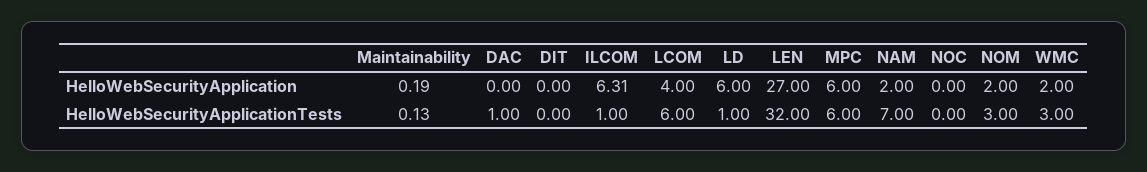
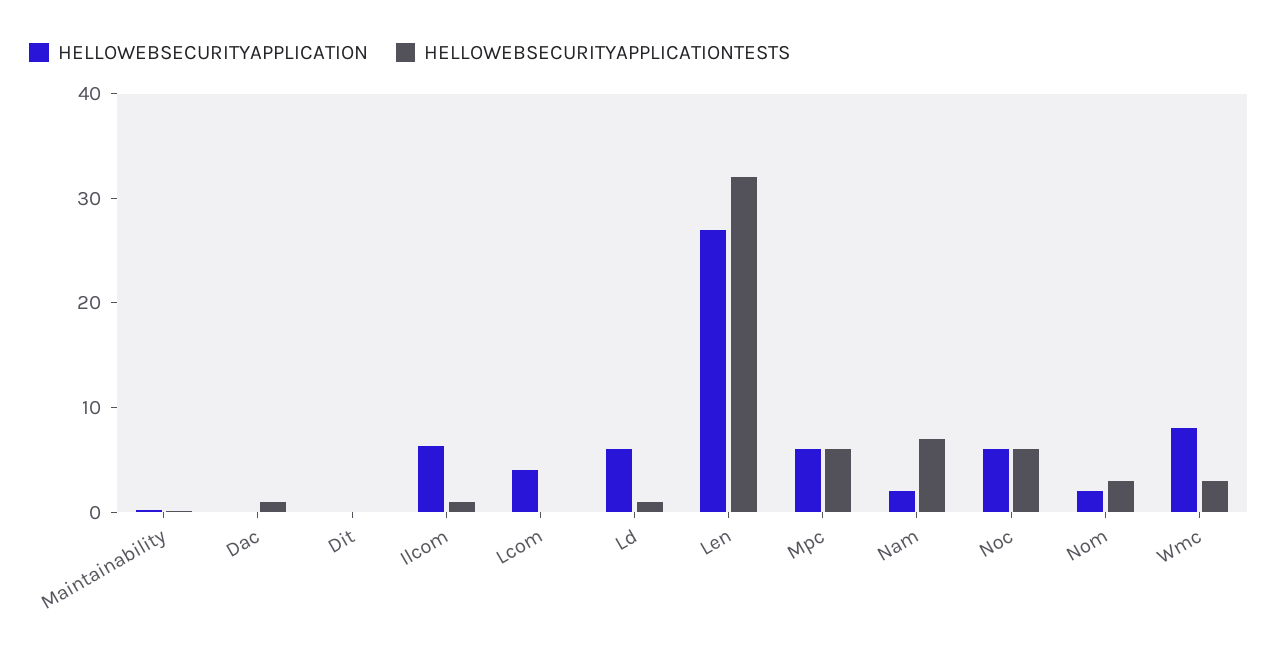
HelloWebSecurityApplication, NOC: 0 -> 6
HelloWebSecurityApplication, WMC: 2 -> 8
HelloWebSecurityApplicationTests, LCOM: 6 -> 0
HelloWebSecurityApplicationTests, NOC: 0 -> 6

